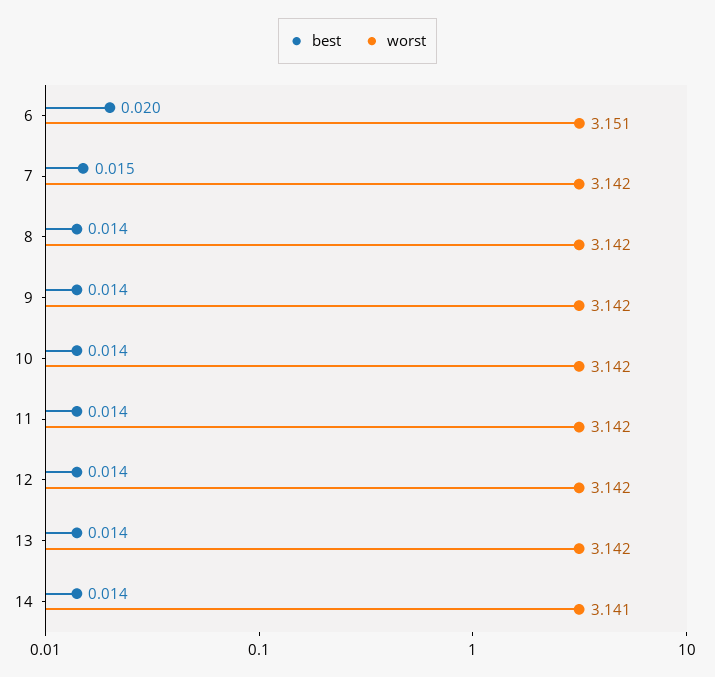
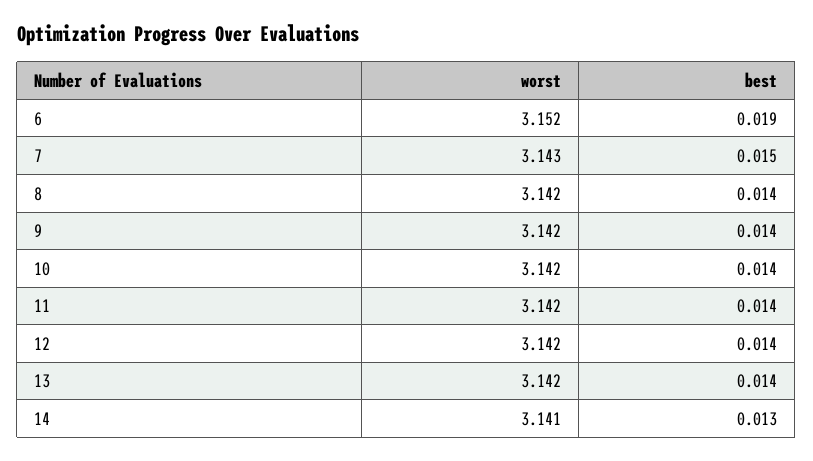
best, 6: 0.02 -> 0.019
worst, 6: 3.151 -> 3.152
worst, 7: 3.142 -> 3.143
best, 14: 0.014 -> 0.013

